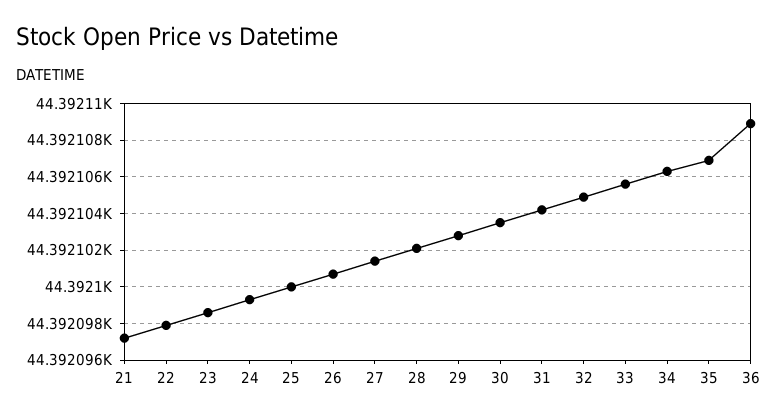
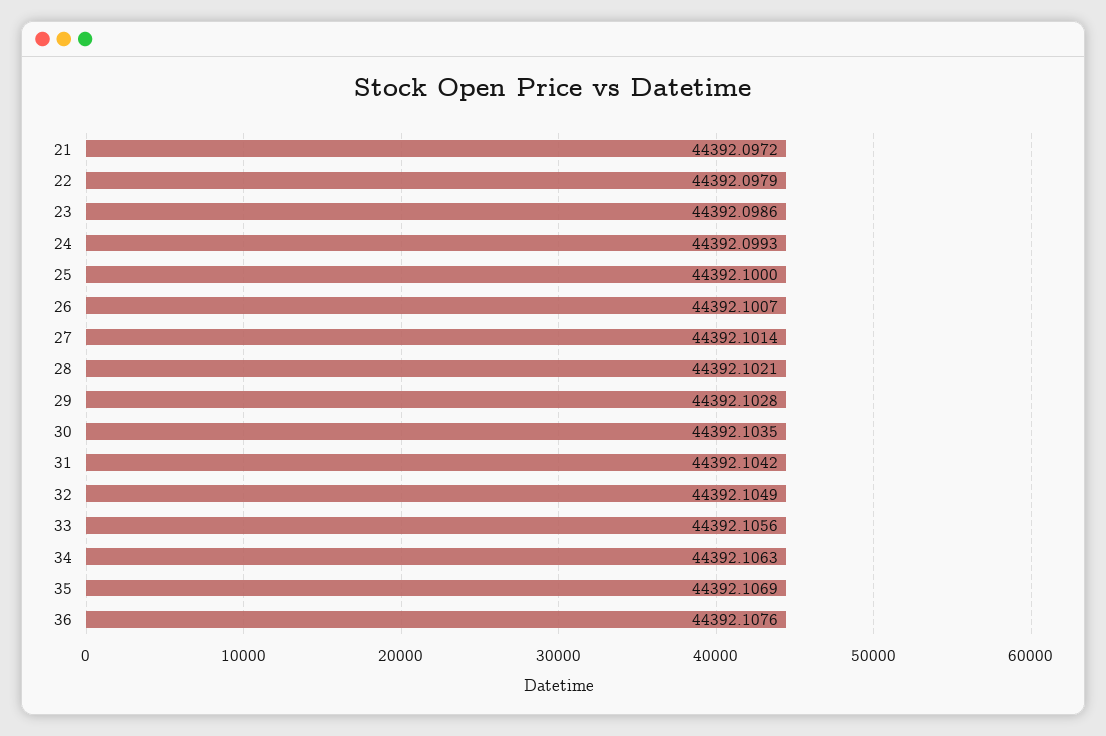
36: 44392.109 -> 44392.1076

